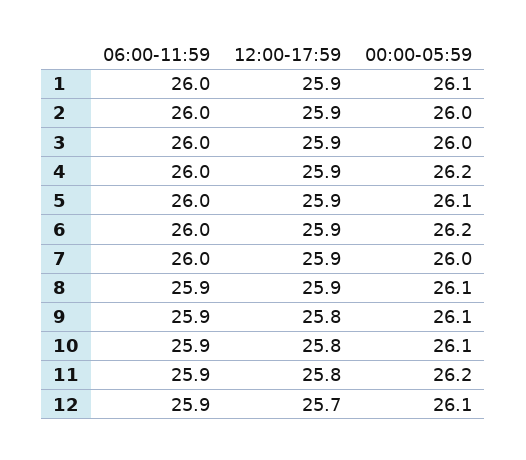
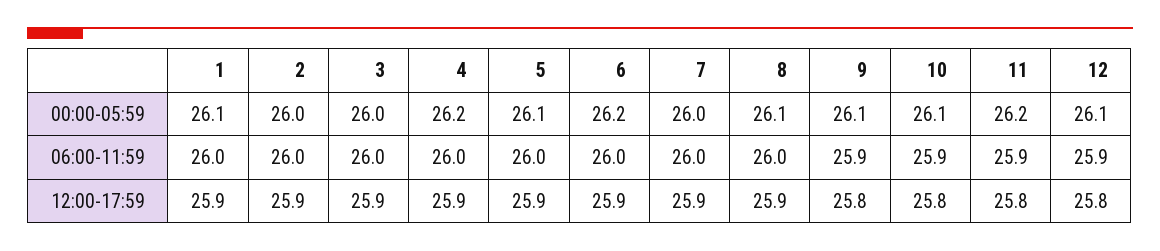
06:00-11:59, 8: 25.9 -> 26
12:00-17:59, 12: 25.7 -> 25.8

